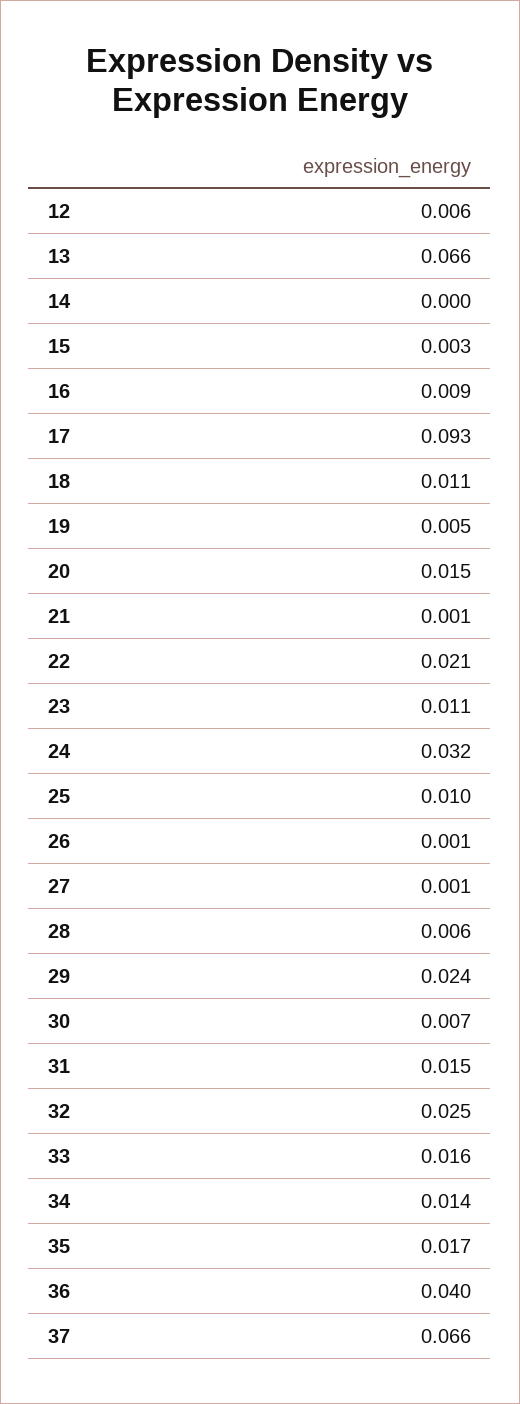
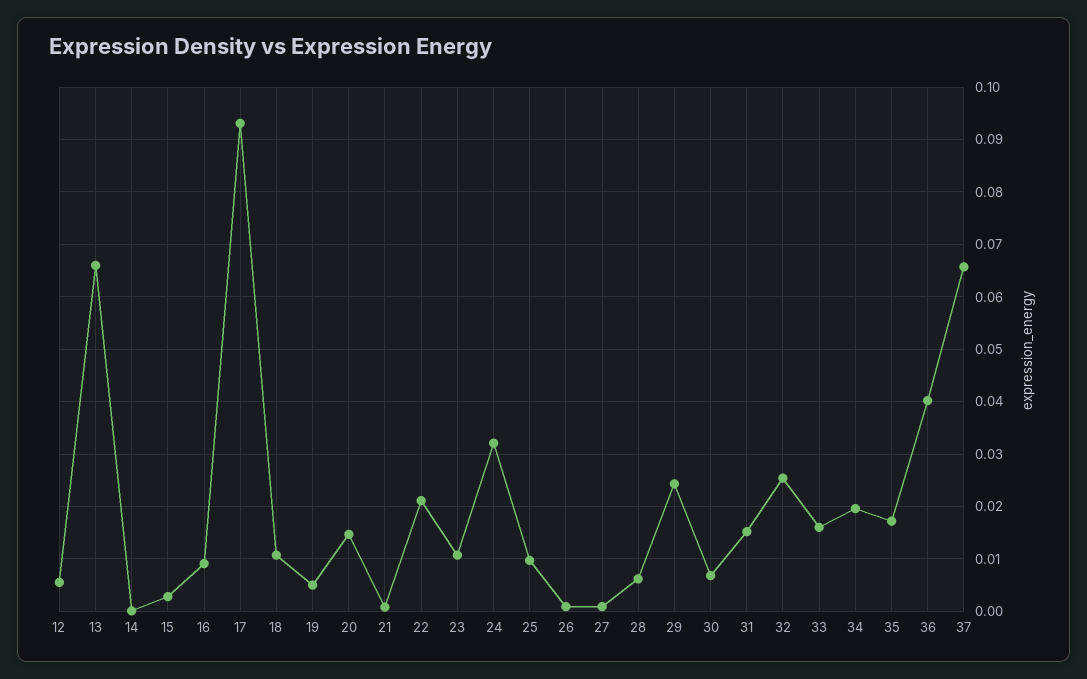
34: 0.014 -> 0.02

